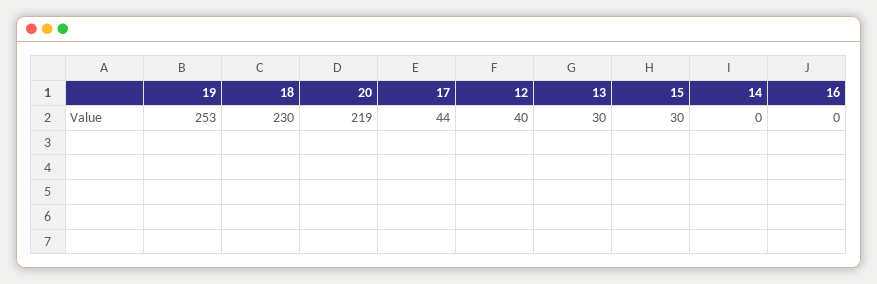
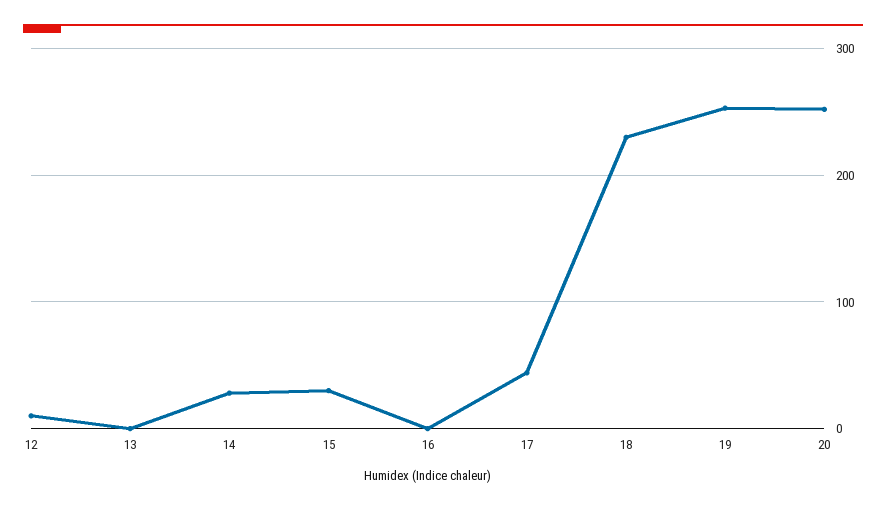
20: 219 -> 250
12: 40 -> 10
13: 30 -> 0
14: 0 -> 30

